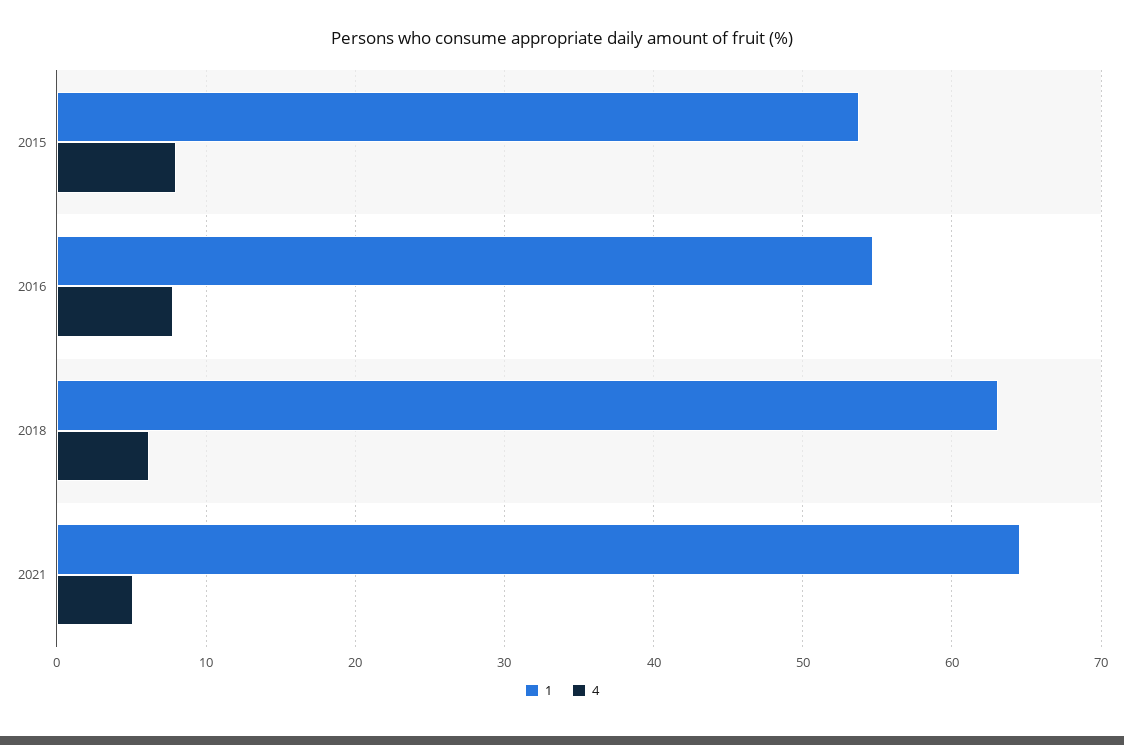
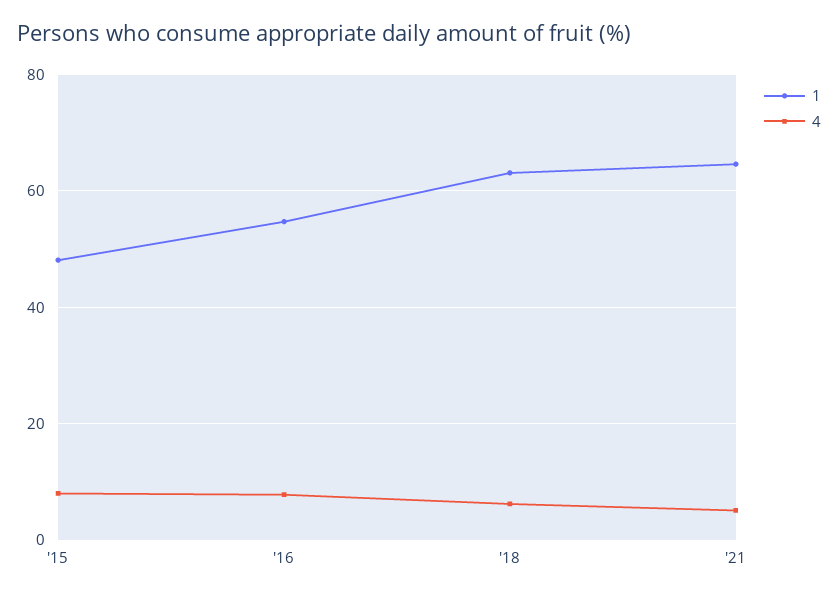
1, 2015: 54 -> 48

